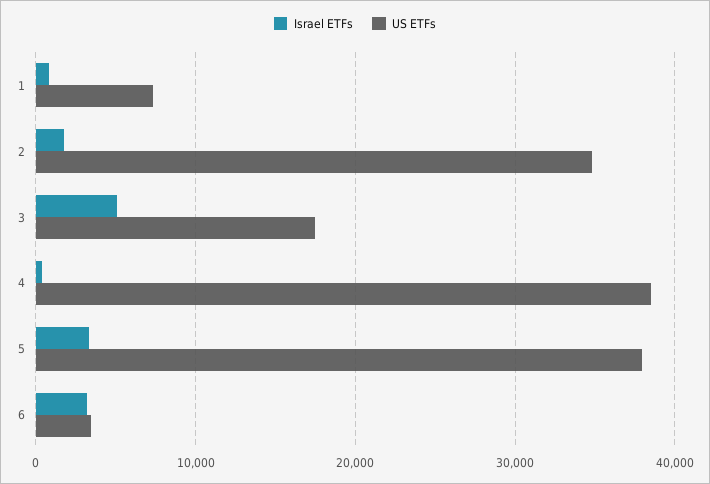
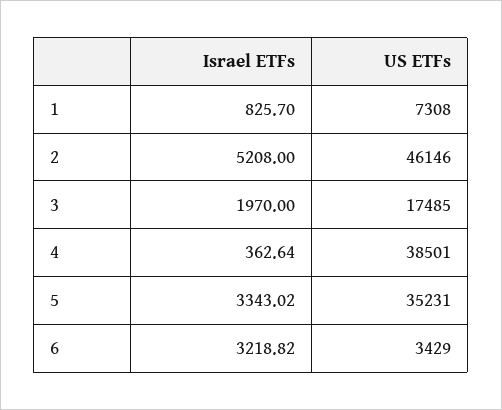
Israel ETFs, 2: 2000 -> 5208
US ETFs, 2: 35000 -> 46146
Israel ETFs, 3: 5000 -> 1970
US ETFs, 5: 38000 -> 35231

